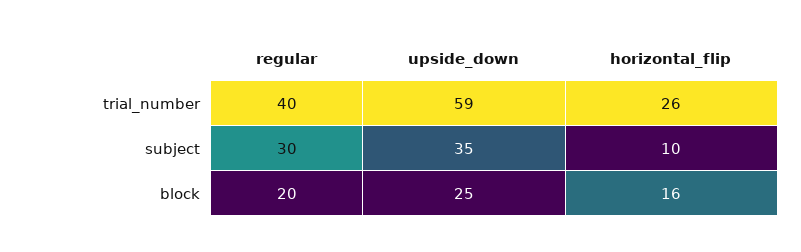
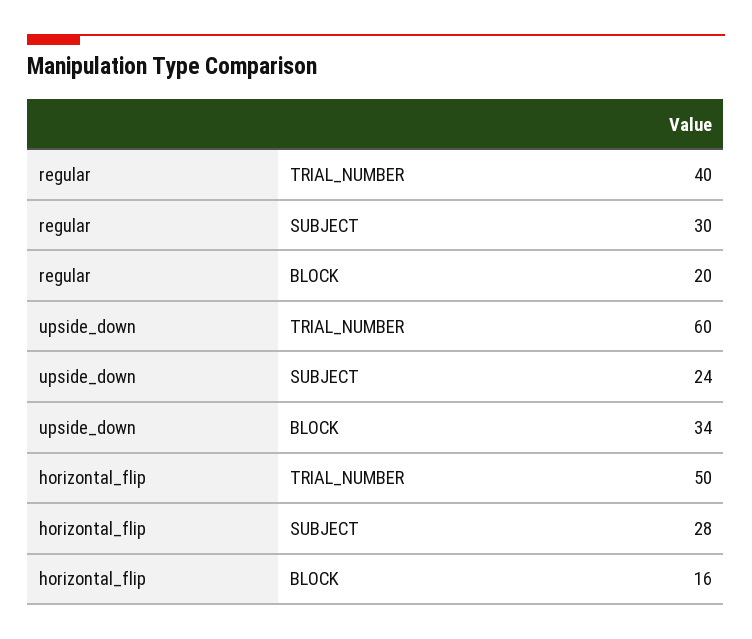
upside_down, trial_number: 59 -> 60
horizontal_flip, trial_number: 26 -> 50
upside_down, subject: 35 -> 24
horizontal_flip, subject: 10 -> 28
upside_down, block: 25 -> 34

